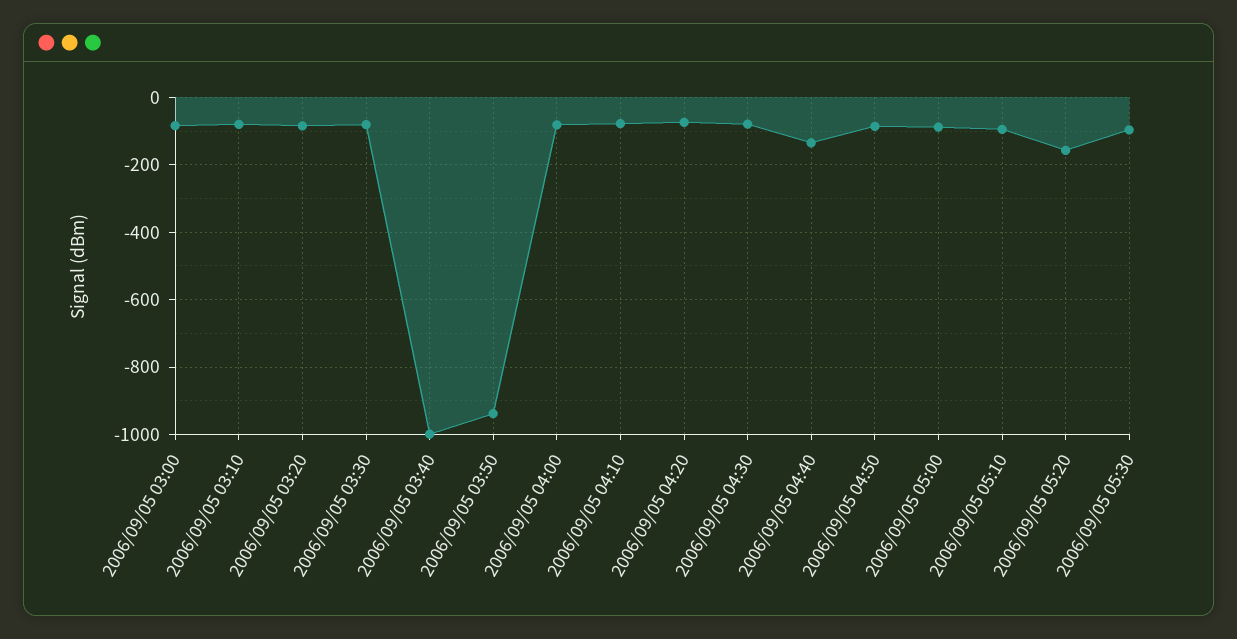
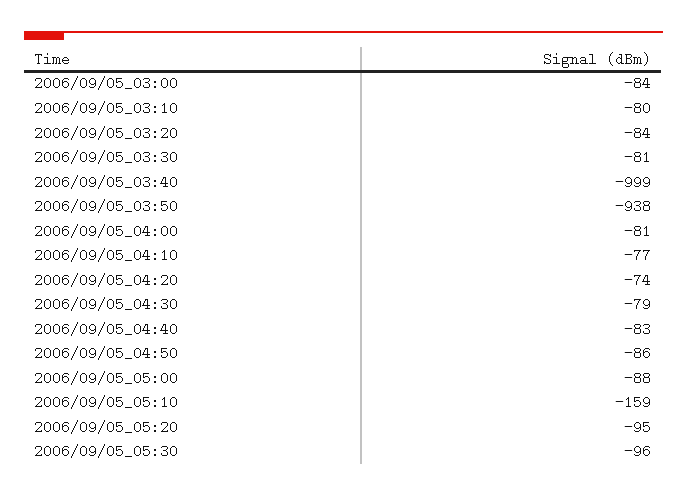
2006/09/05 04:40: -140 -> -83
2006/09/05 05:10: -100 -> -159
2006/09/05 05:20: -160 -> -95

